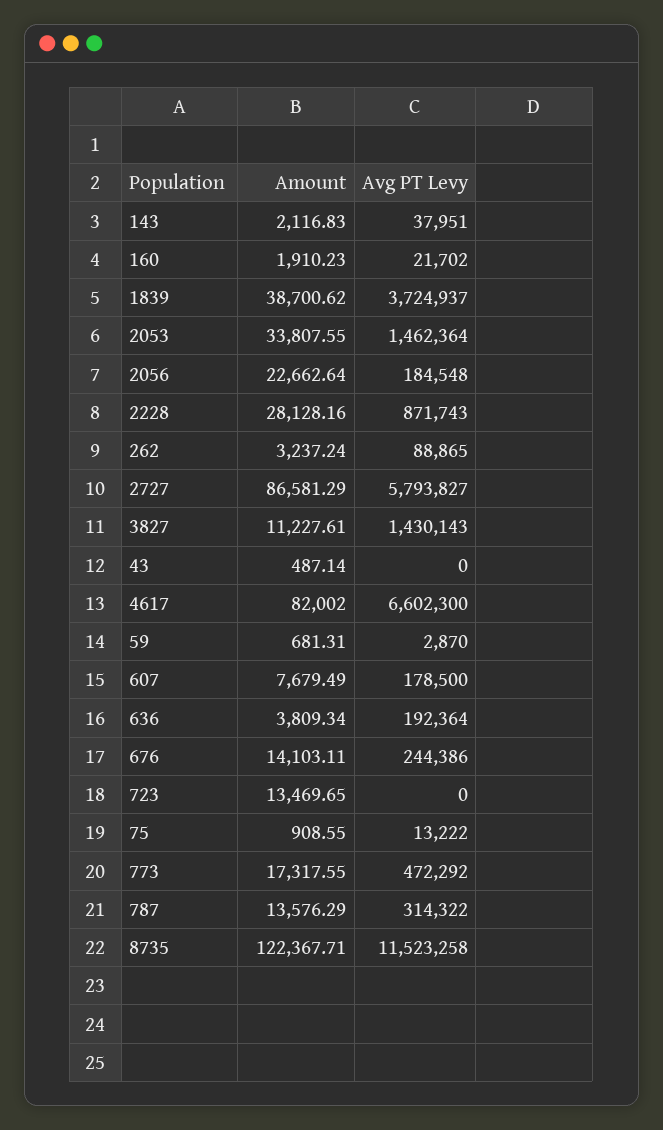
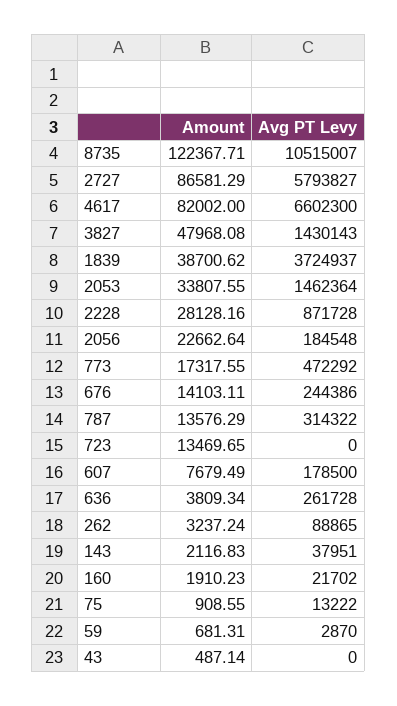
Avg PT Levy, 2228: 871743 -> 871728
Amount, 3827: 11227.61 -> 47968.08
Avg PT Levy, 636: 192364 -> 261728
Avg PT Levy, 8735: 11523258 -> 10515007

